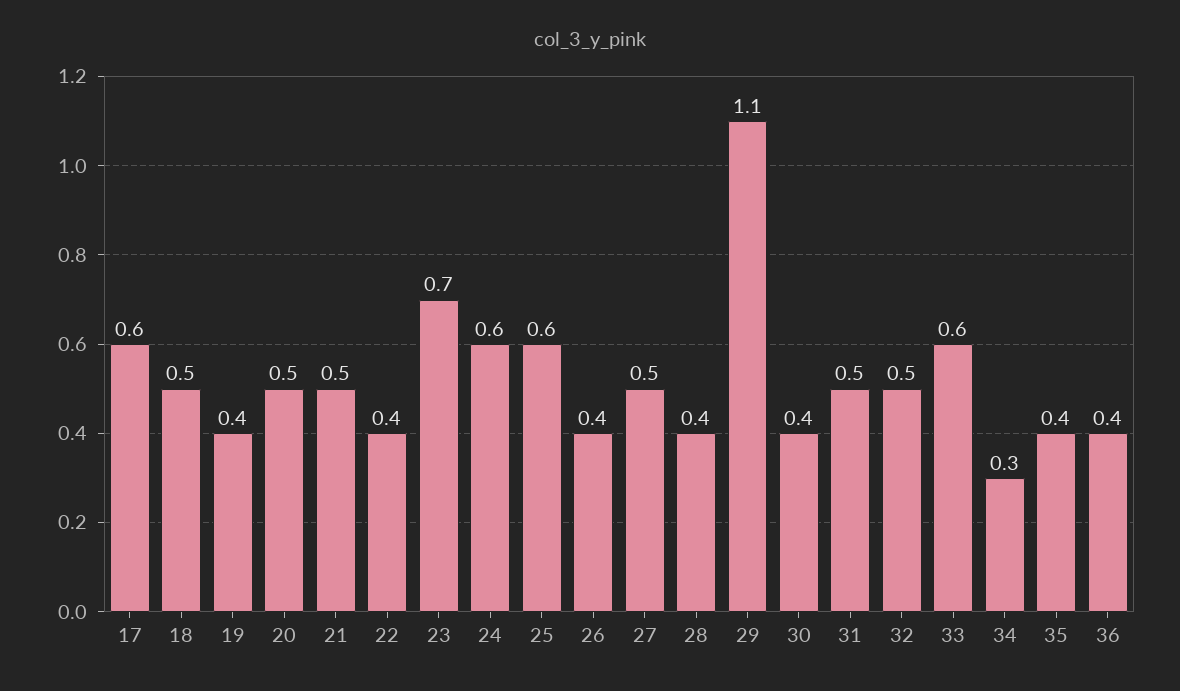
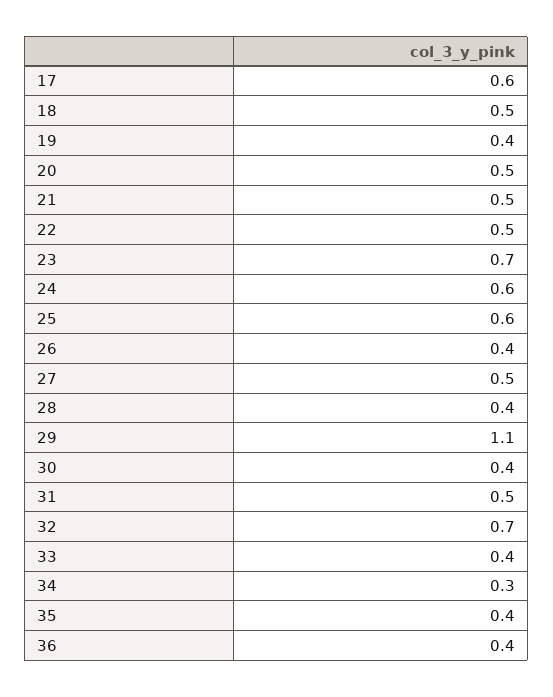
22: 0.4 -> 0.5
32: 0.5 -> 0.7
33: 0.6 -> 0.4

